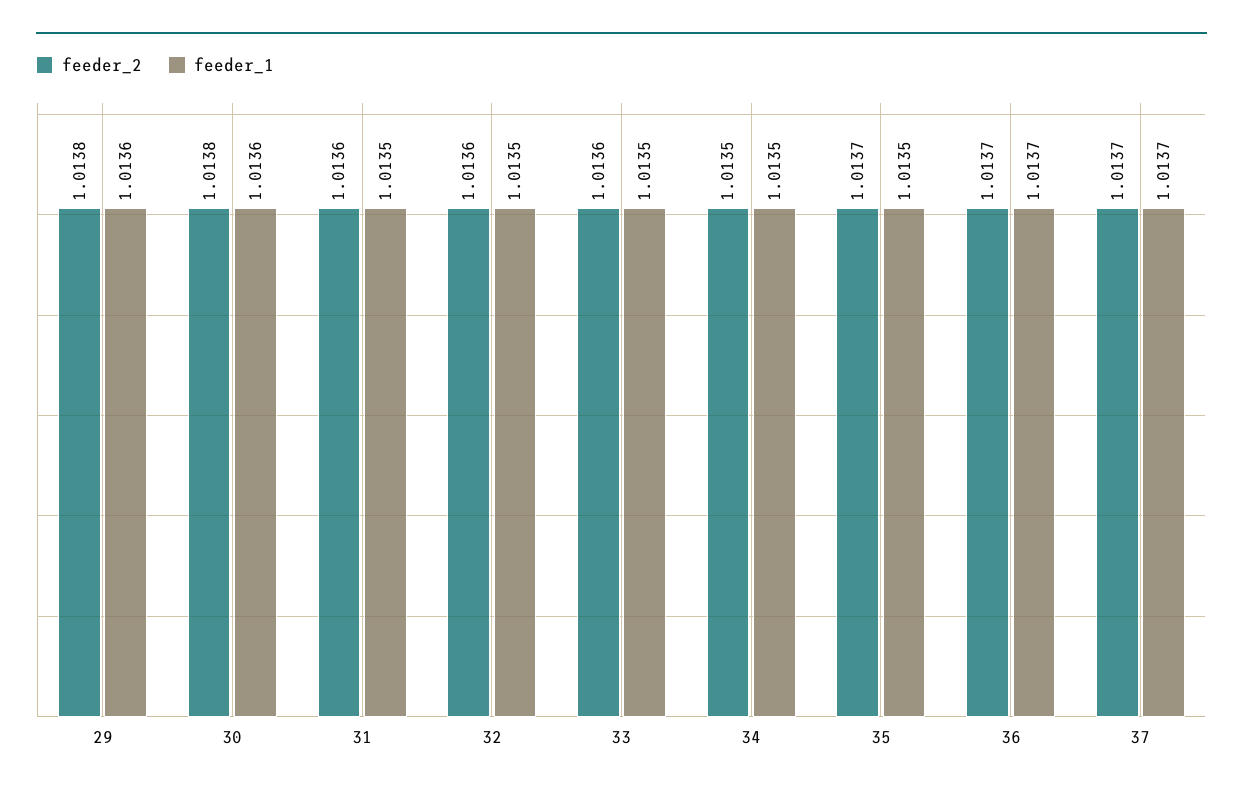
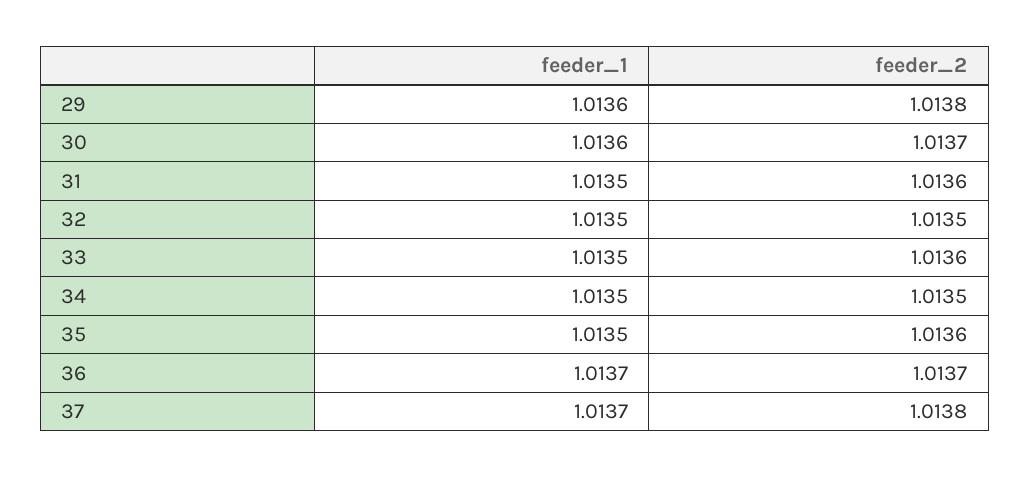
feeder_2, 30: 1.0138 -> 1.0137
feeder_2, 32: 1.0136 -> 1.0135
feeder_2, 35: 1.0137 -> 1.0136
feeder_2, 37: 1.0137 -> 1.0138

